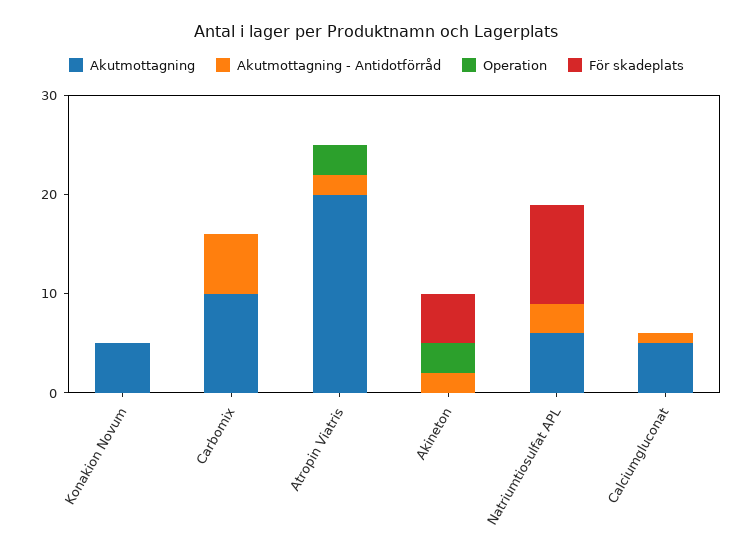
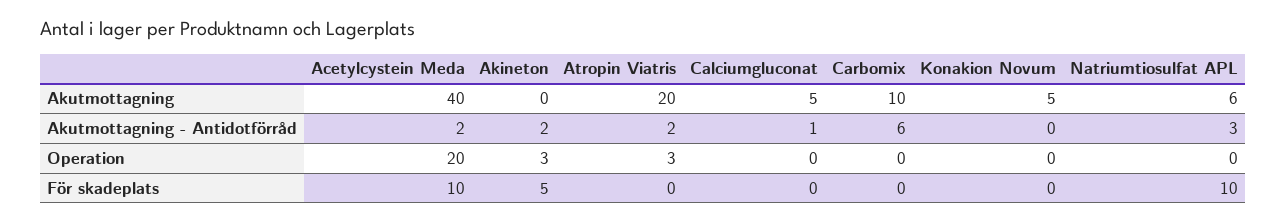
Akutmottagning, Acetylcystein Meda: none -> 40
Akutmottagning - Antidotförråd, Acetylcystein Meda: none -> 2
Operation, Acetylcystein Meda: none -> 20
För skadeplats, Acetylcystein Meda: none -> 10

